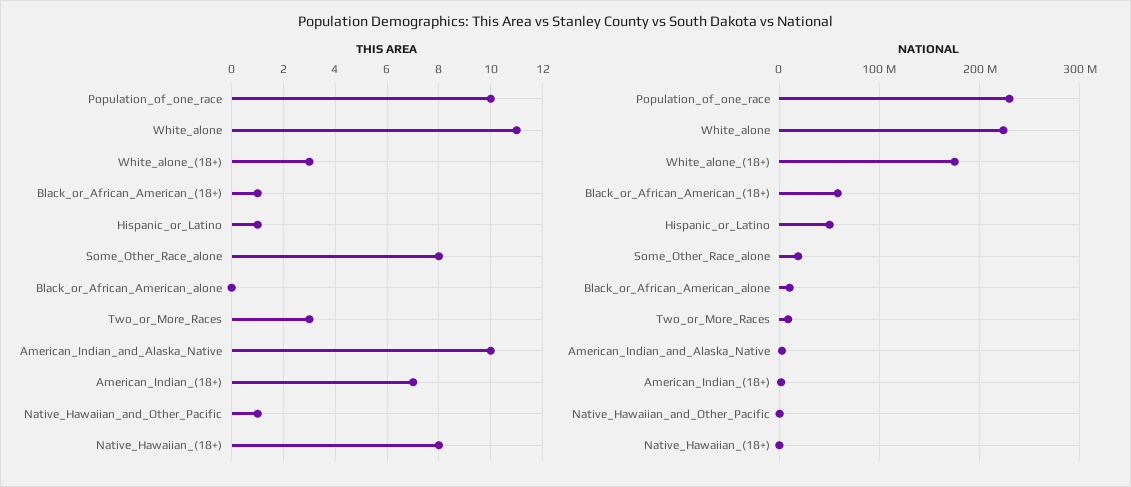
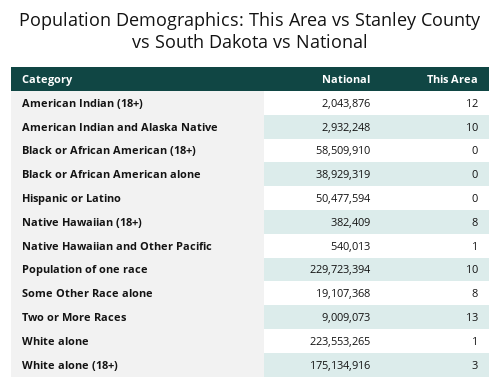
THIS AREA, White_alone: 11 -> 1
THIS AREA, Black_or_African_American_(18+): 1 -> 0
THIS AREA, Hispanic_or_Latino: 1 -> 0
THIS AREA, Two_or_More_Races: 3 -> 13
THIS AREA, American_Indian_(18+): 7 -> 12
NATIONAL, Black_or_African_American_alone: 10000000 -> 38929319

